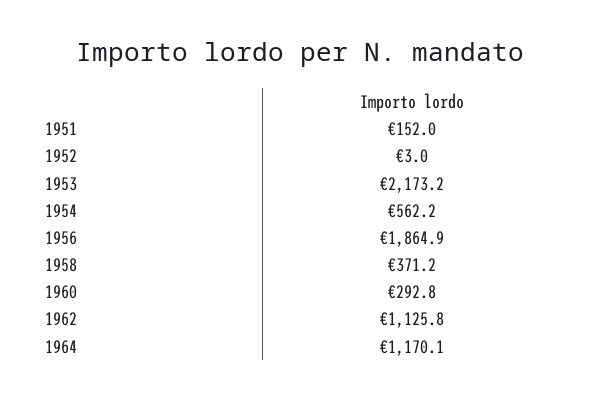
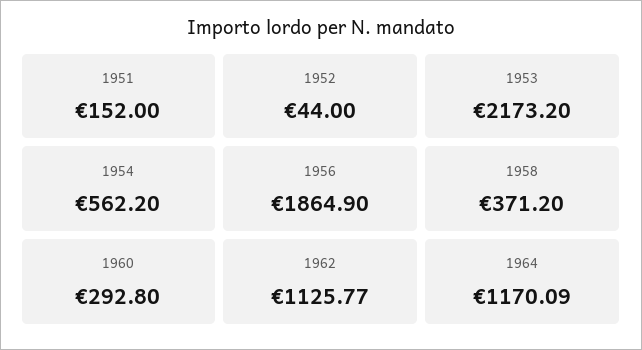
1952: 3 -> 44

